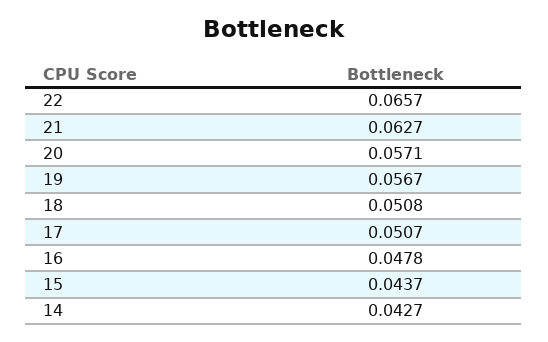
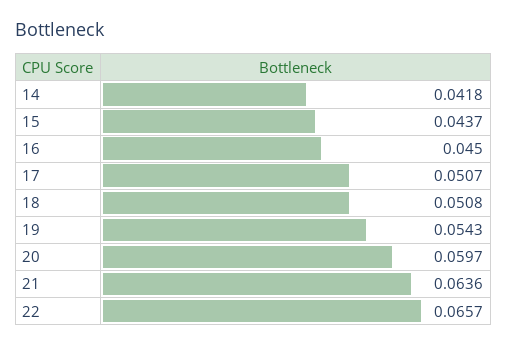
21: 0.0627 -> 0.0636
20: 0.0571 -> 0.0597
19: 0.0567 -> 0.0543
16: 0.0478 -> 0.045
14: 0.0427 -> 0.0418

